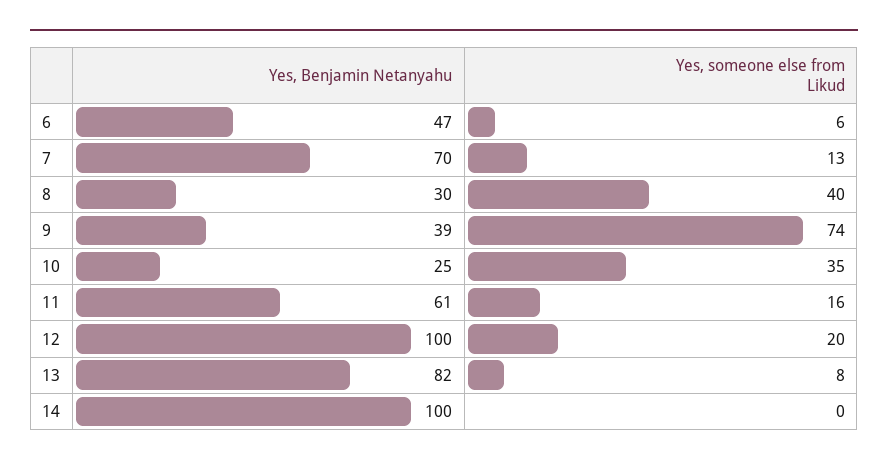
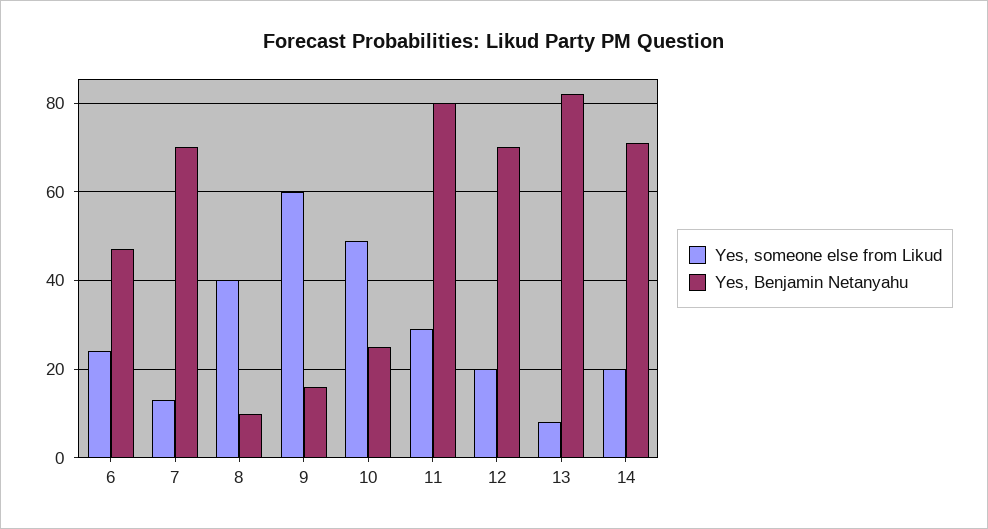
Yes, someone else from Likud, 6: 6 -> 25
Yes, Benjamin Netanyahu, 8: 30 -> 10
Yes, Benjamin Netanyahu, 9: 39 -> 15
Yes, someone else from Likud, 9: 74 -> 60
Yes, someone else from Likud, 10: 35 -> 50
Yes, Benjamin Netanyahu, 11: 61 -> 80
Yes, someone else from Likud, 11: 16 -> 30
Yes, Benjamin Netanyahu, 12: 100 -> 70
Yes, Benjamin Netanyahu, 14: 100 -> 70
Yes, someone else from Likud, 14: 0 -> 20

